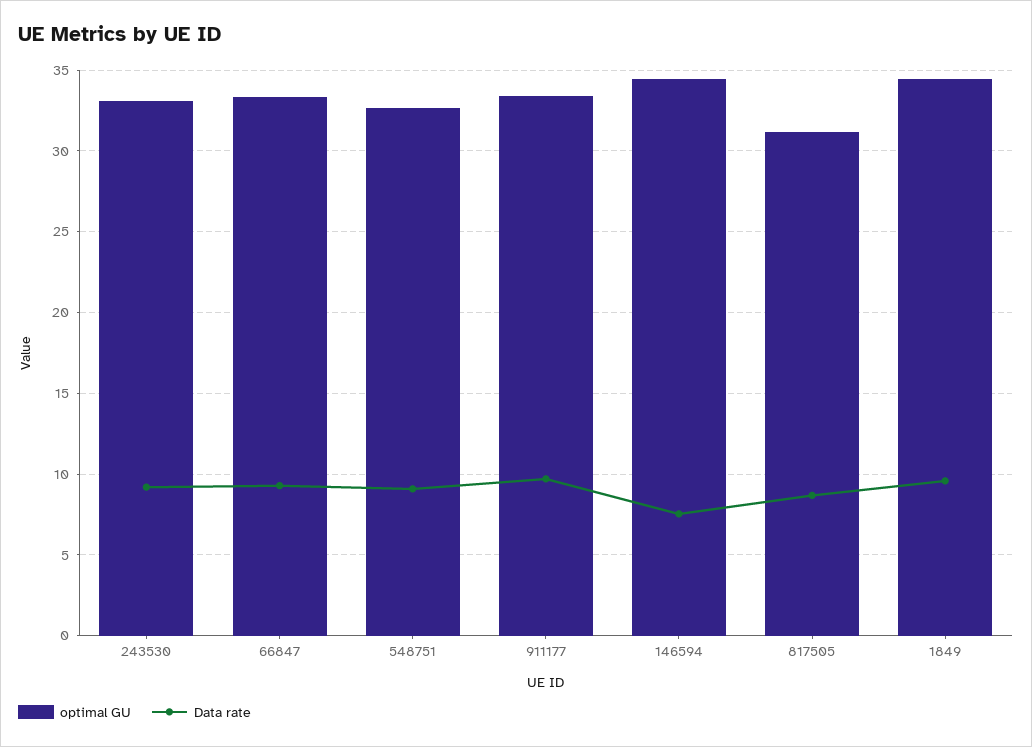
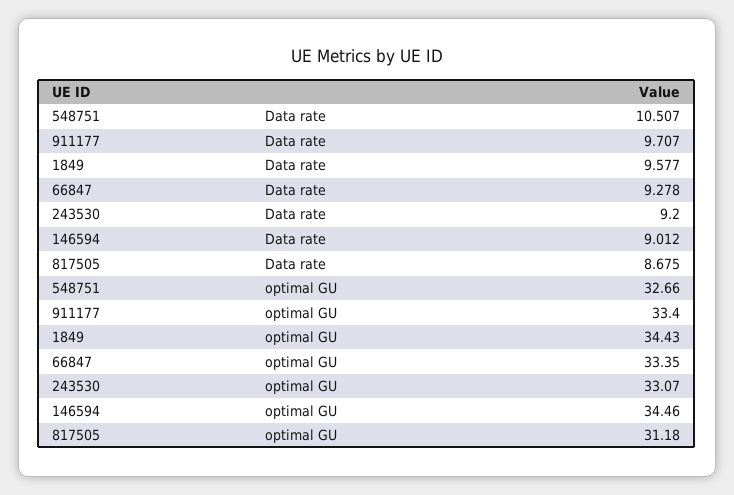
Data rate, 548751: 9 -> 10.507
Data rate, 146594: 7.5 -> 9.012

